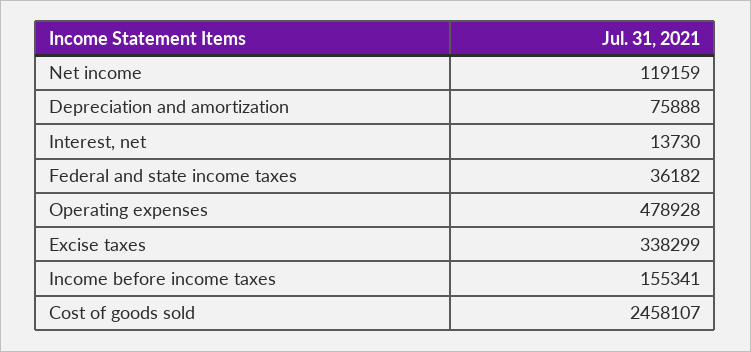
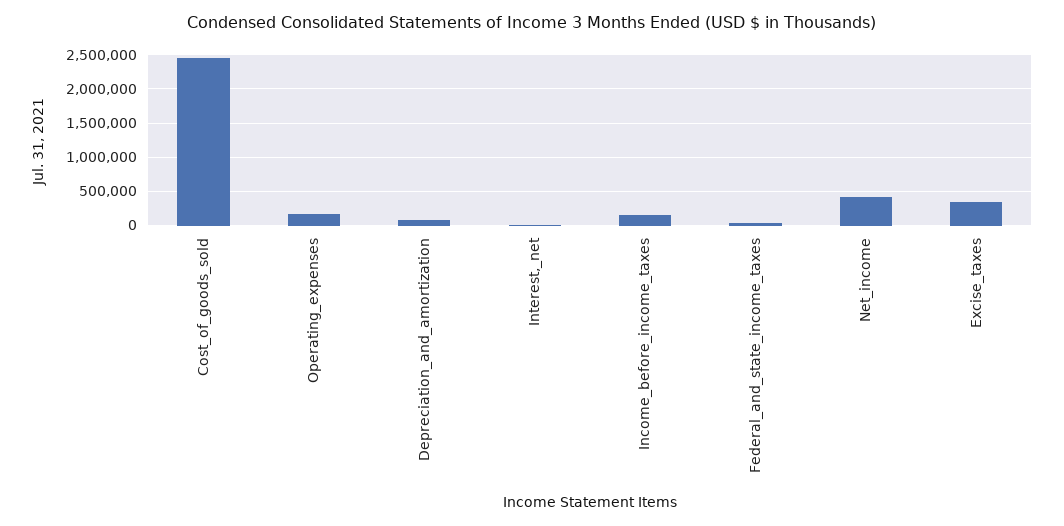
Net income: 119159 -> 400000
Operating expenses: 478928 -> 200000

